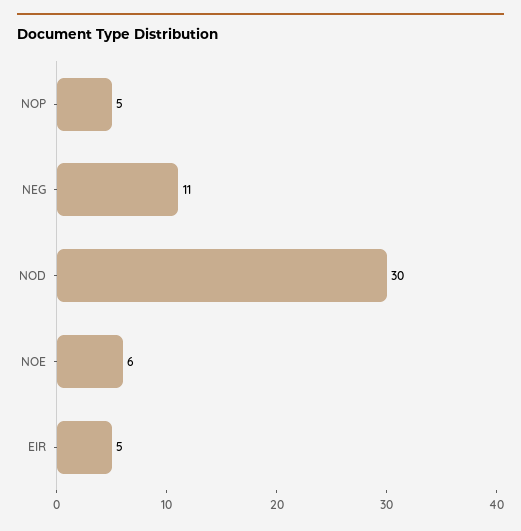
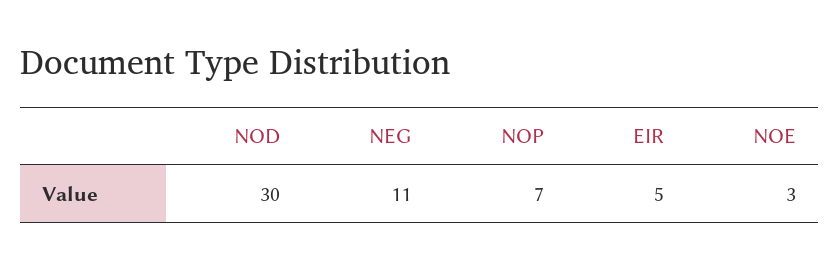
NOP: 5 -> 7
NOE: 6 -> 3

